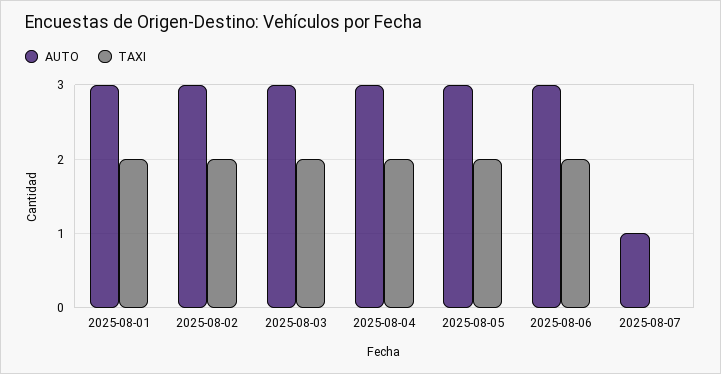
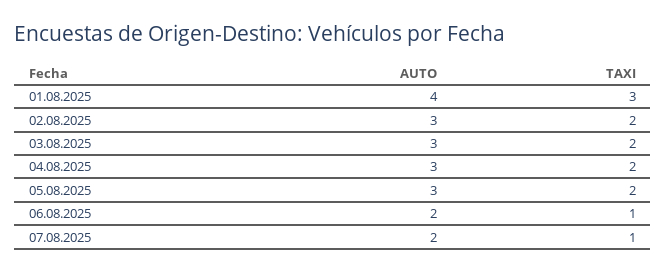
AUTO, 2025-08-01: 3 -> 4
TAXI, 2025-08-01: 2 -> 3
AUTO, 2025-08-06: 3 -> 2
TAXI, 2025-08-06: 2 -> 1
AUTO, 2025-08-07: 1 -> 2
TAXI, 2025-08-07: 0 -> 1

